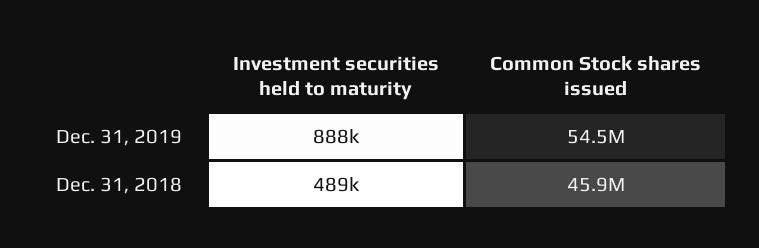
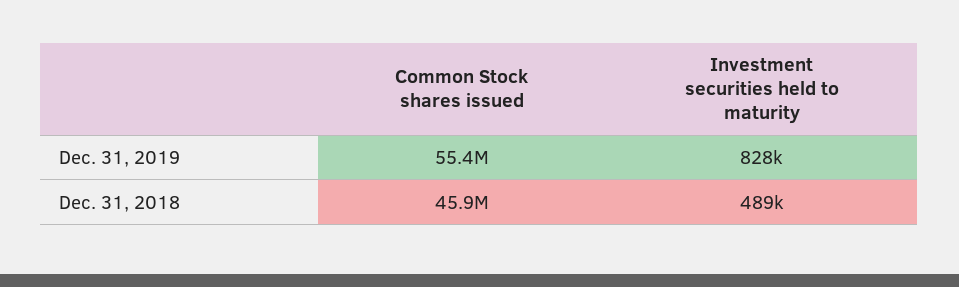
Investment securities held to maturity, Dec. 31, 2019: 888000 -> 828000
Common Stock shares issued, Dec. 31, 2019: 54500000 -> 55400000

